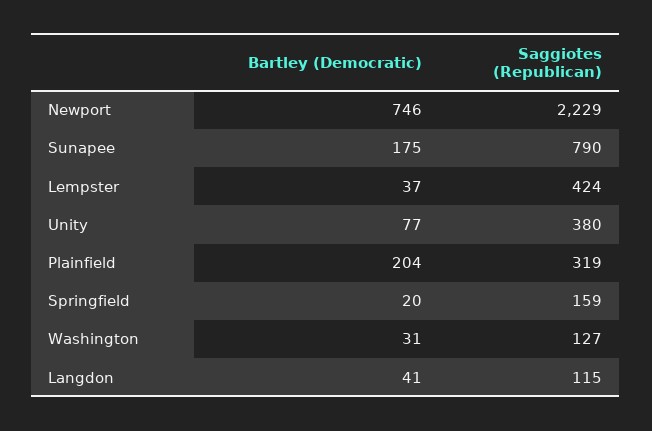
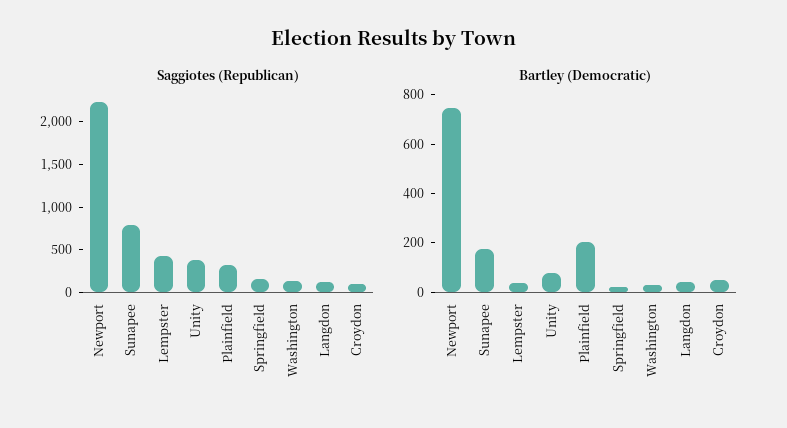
Saggiotes (Republican), Croydon: none -> 100
Bartley (Democratic), Croydon: none -> 50

